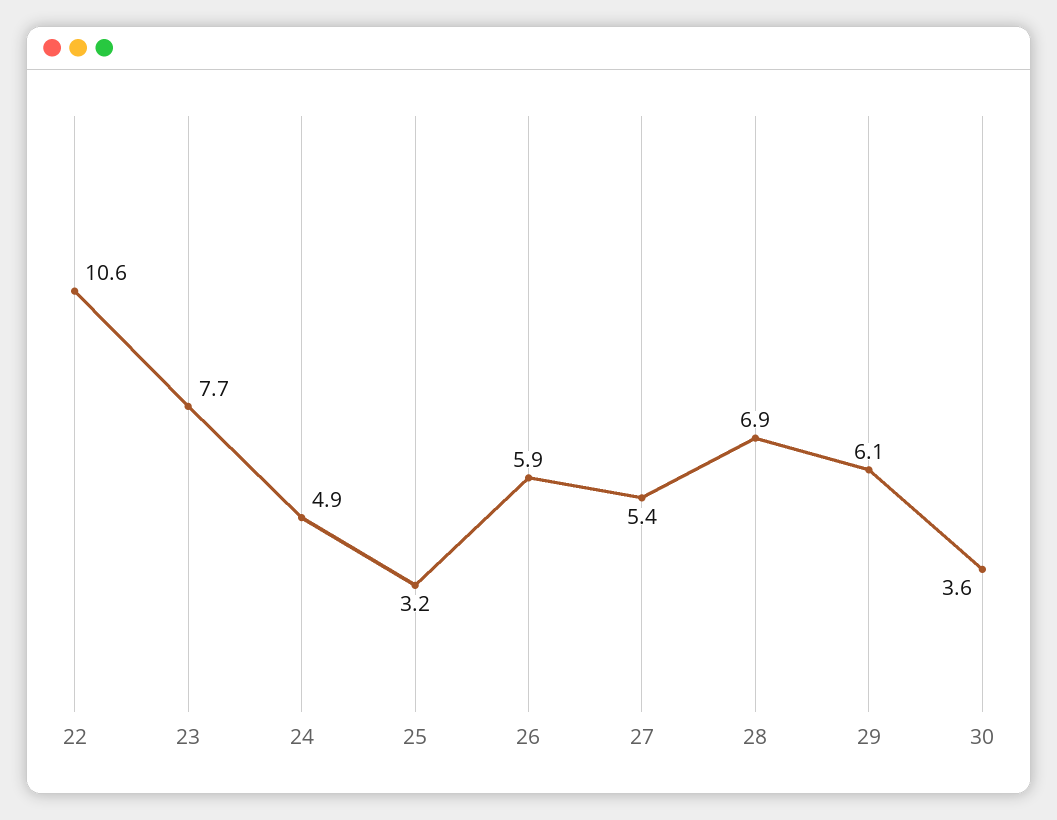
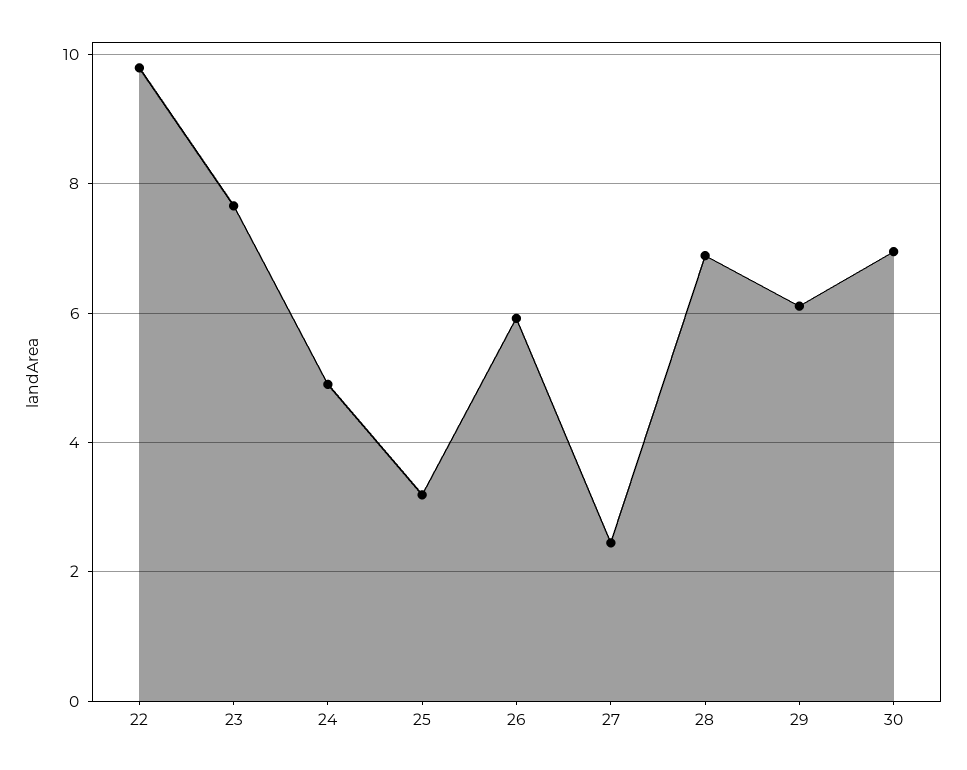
22: 10.6 -> 9.8
27: 5.4 -> 2.4
30: 3.6 -> 7

